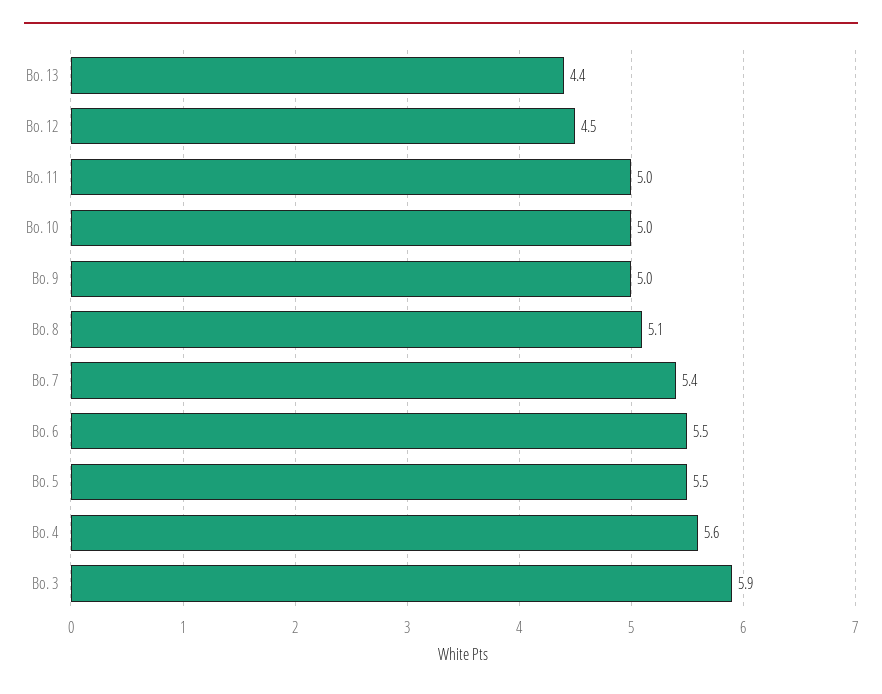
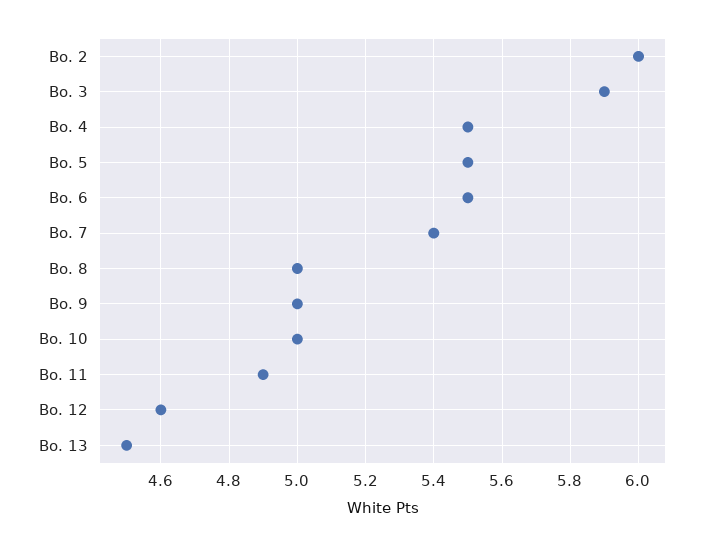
Bo. 13: 4.4 -> 4.5
Bo. 12: 4.5 -> 4.6
Bo. 11: 5 -> 4.9
Bo. 8: 5.1 -> 5
Bo. 4: 5.6 -> 5.5
Bo. 2: none -> 6

